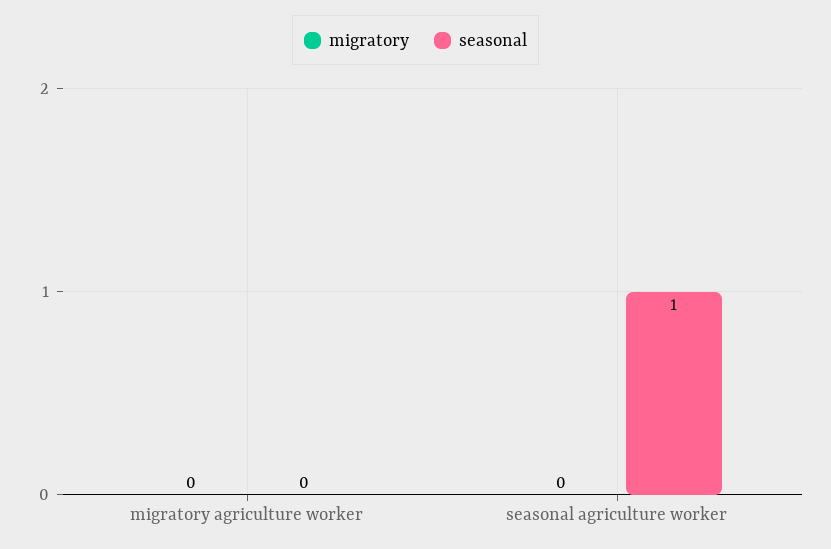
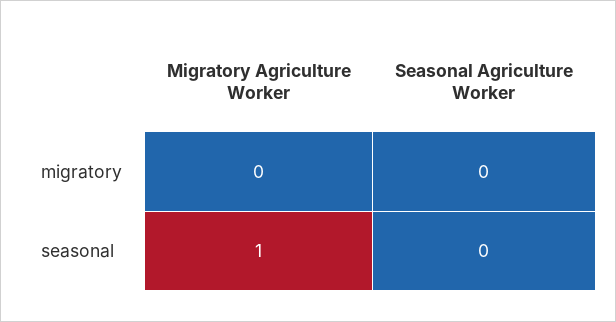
seasonal, migratory agriculture worker: 0 -> 1
seasonal, seasonal agriculture worker: 1 -> 0

